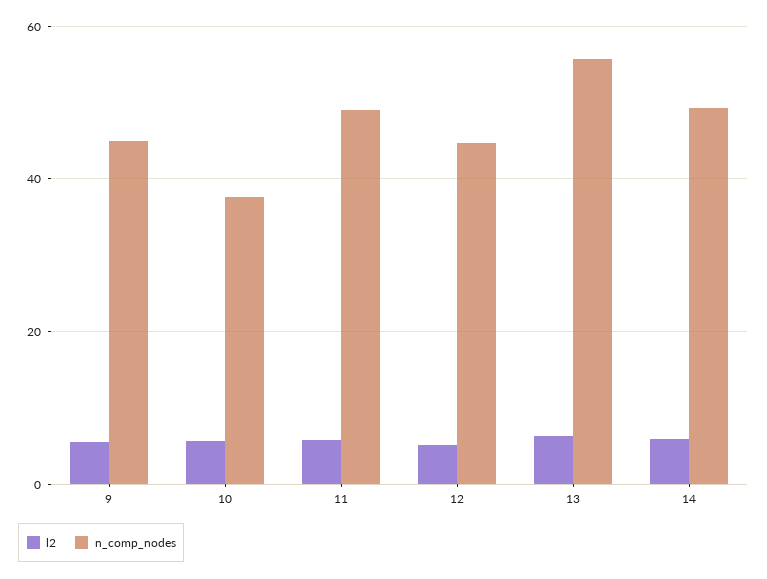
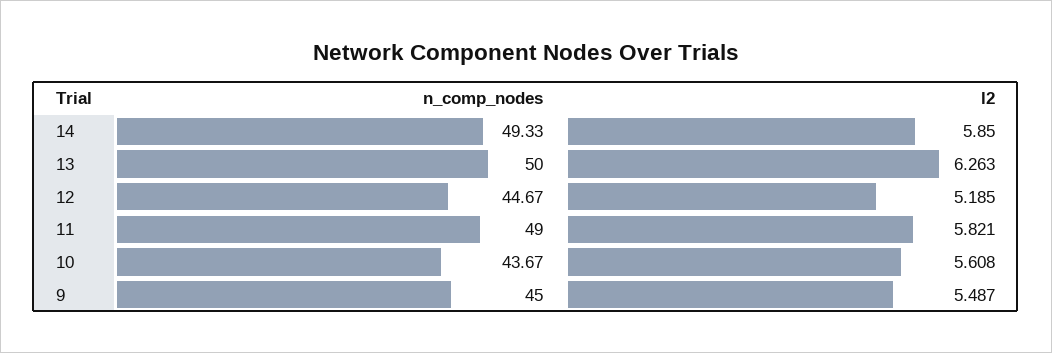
n_comp_nodes, 10: 38 -> 43.67
n_comp_nodes, 13: 56 -> 50

